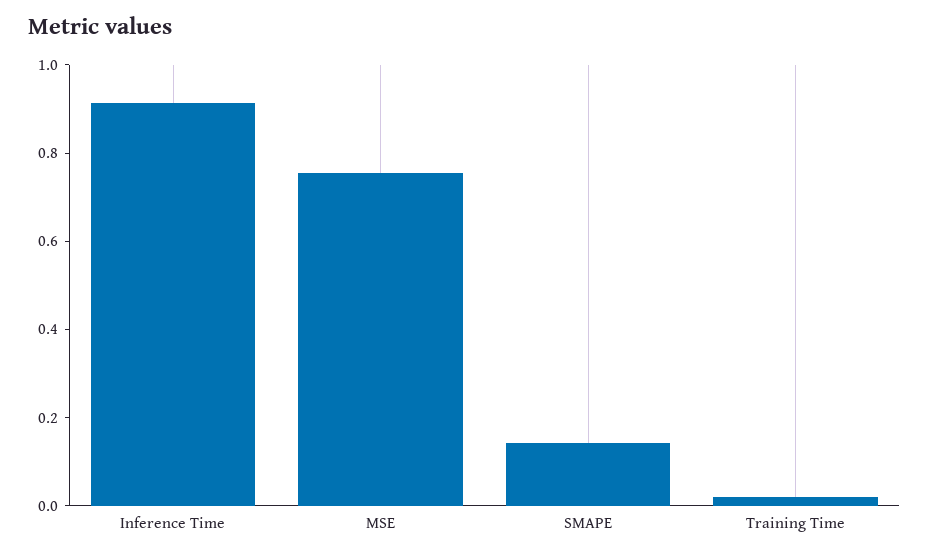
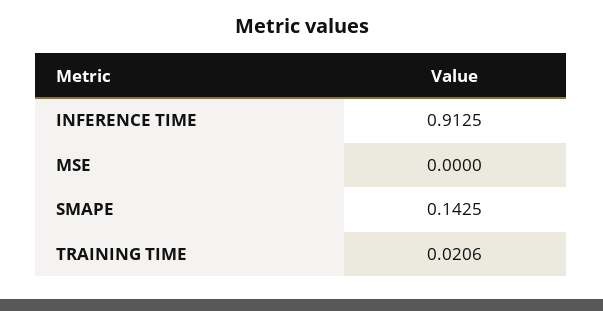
MSE: 0.75 -> 0

